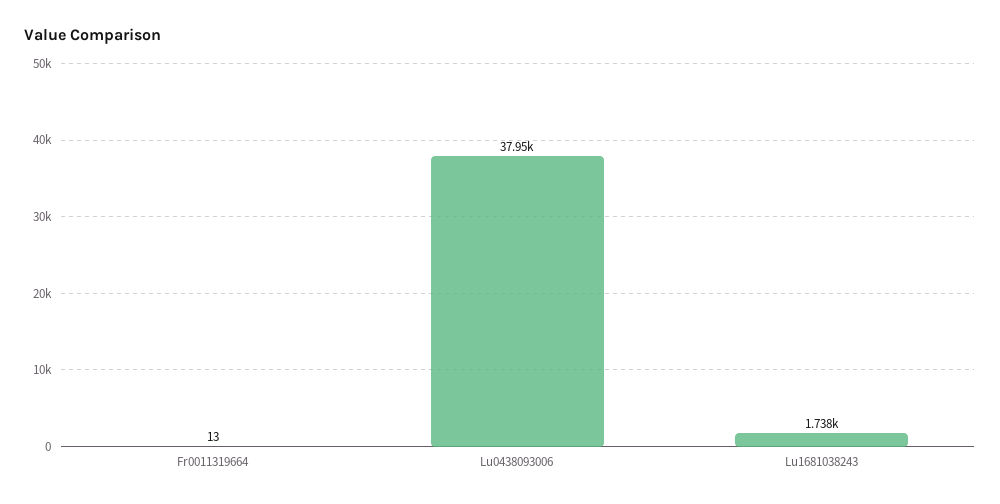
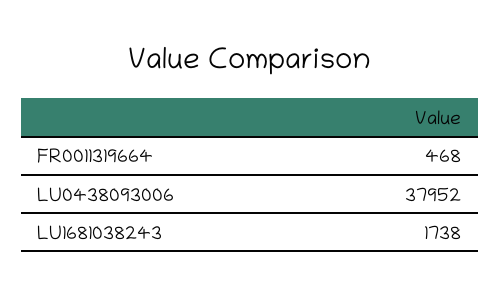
Fr0011319664: 13 -> 468

